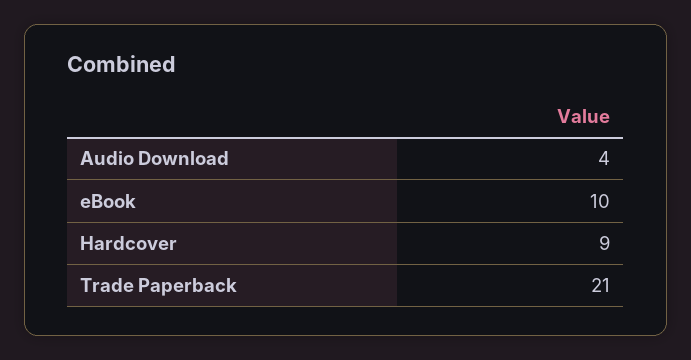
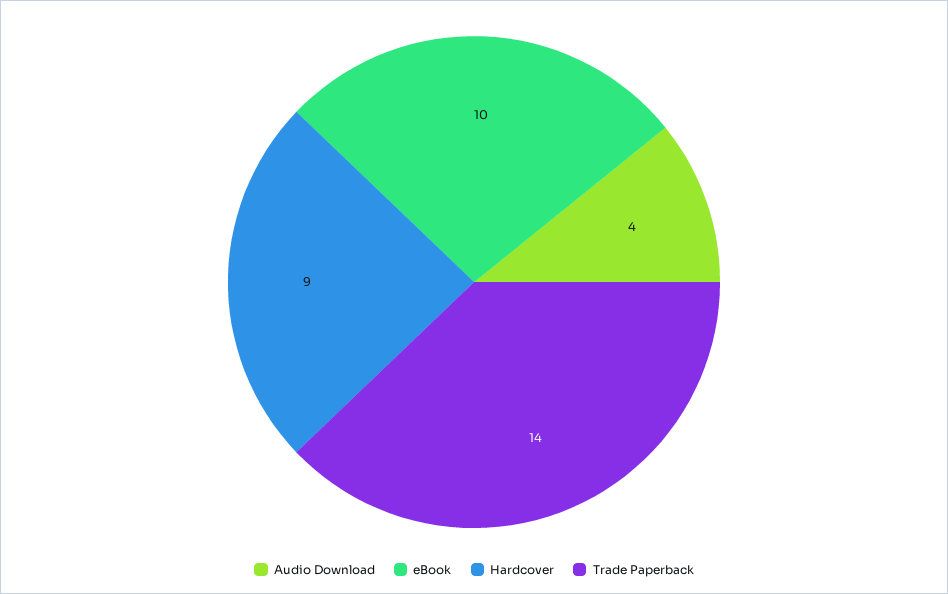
Trade Paperback: 21 -> 14

